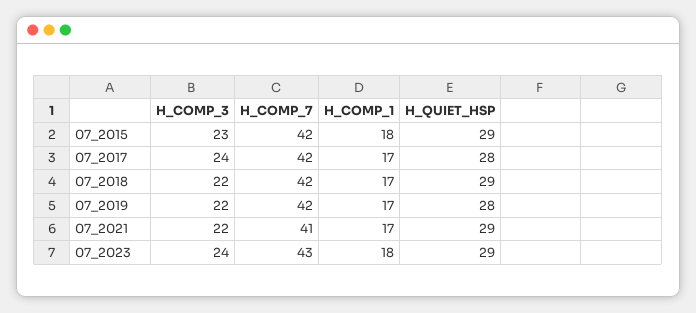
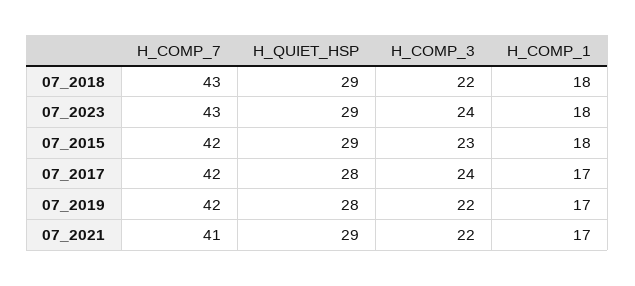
H_COMP_7, 07_2018: 42 -> 43
H_COMP_1, 07_2018: 17 -> 18

